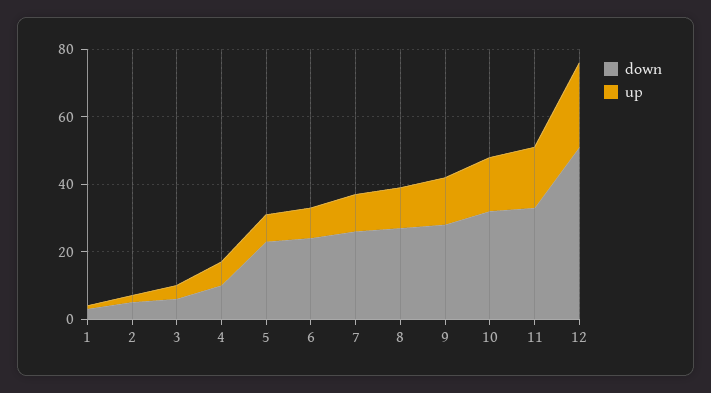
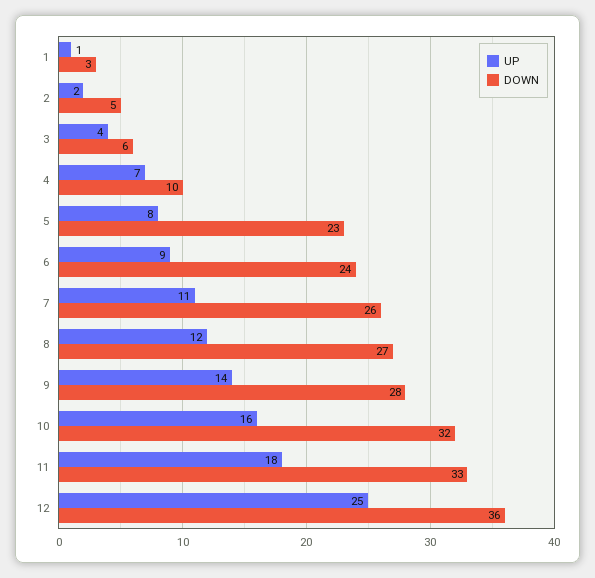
down, 12: 50 -> 36

